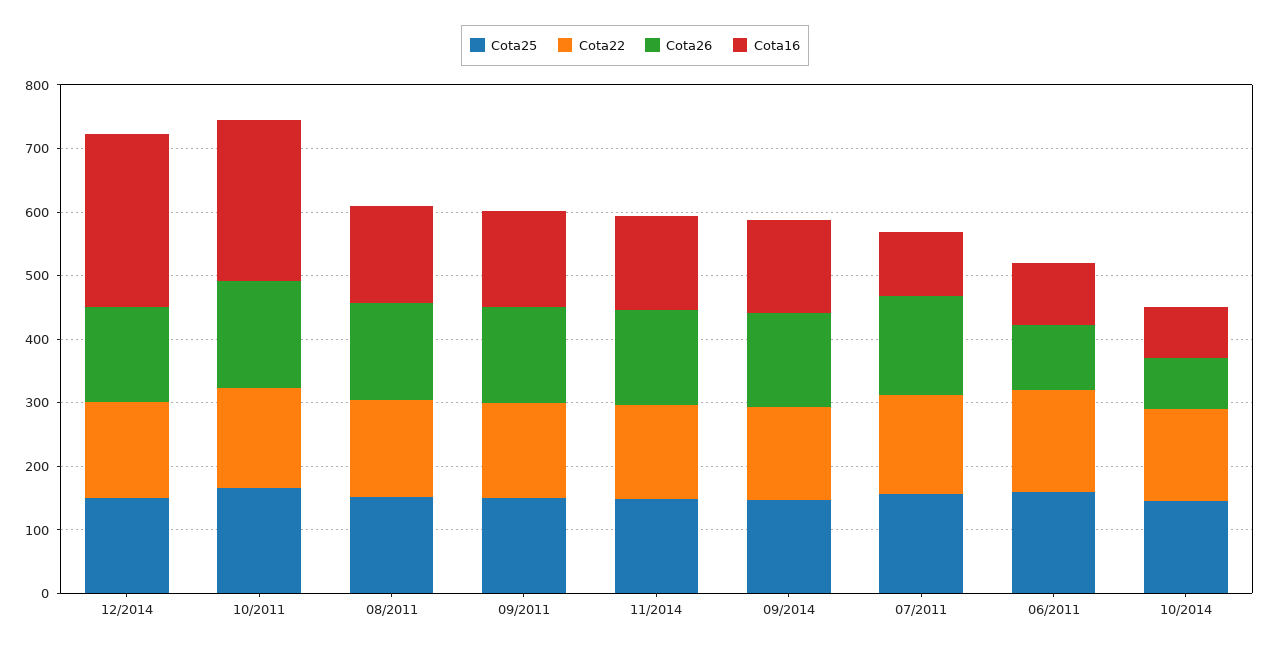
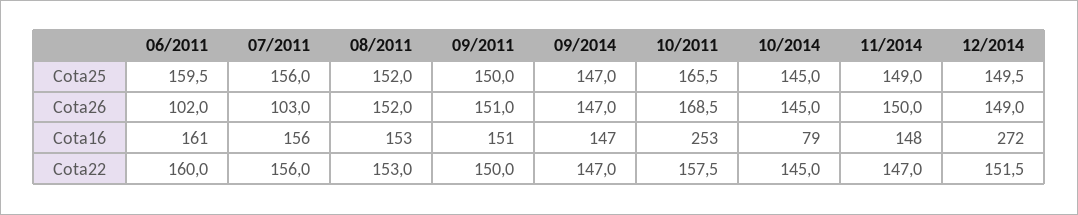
Cota26, 07/2011: 160 -> 103
Cota16, 07/2011: 100 -> 156
Cota16, 06/2011: 100 -> 161
Cota26, 10/2014: 80 -> 145

